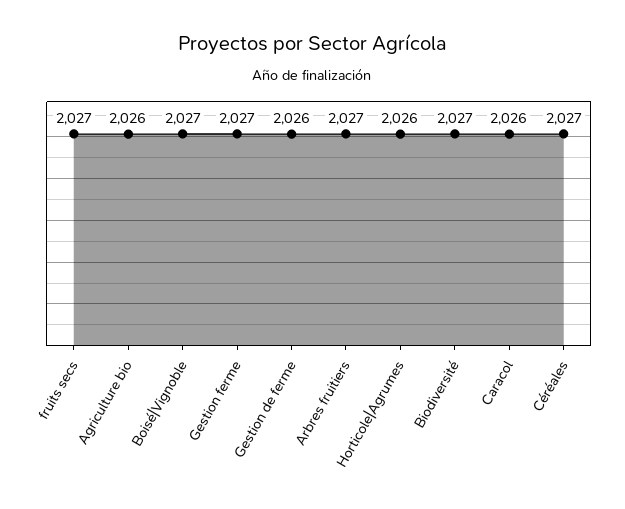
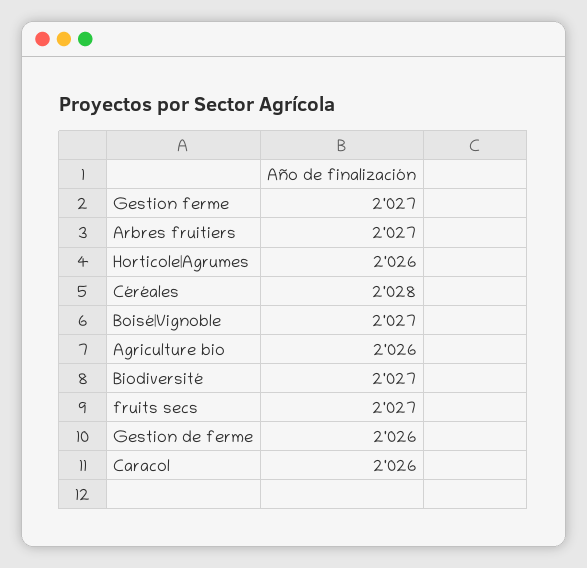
Céréales: 2027 -> 2028

